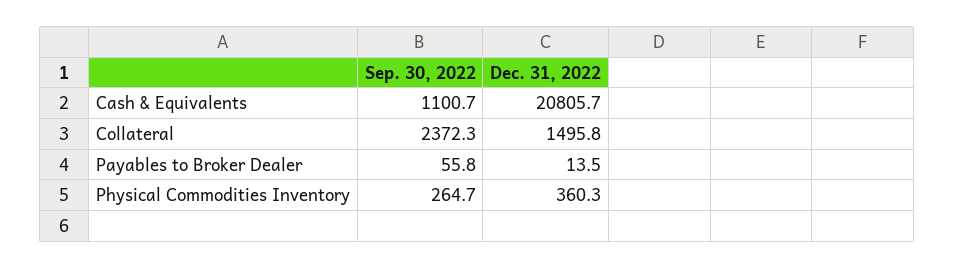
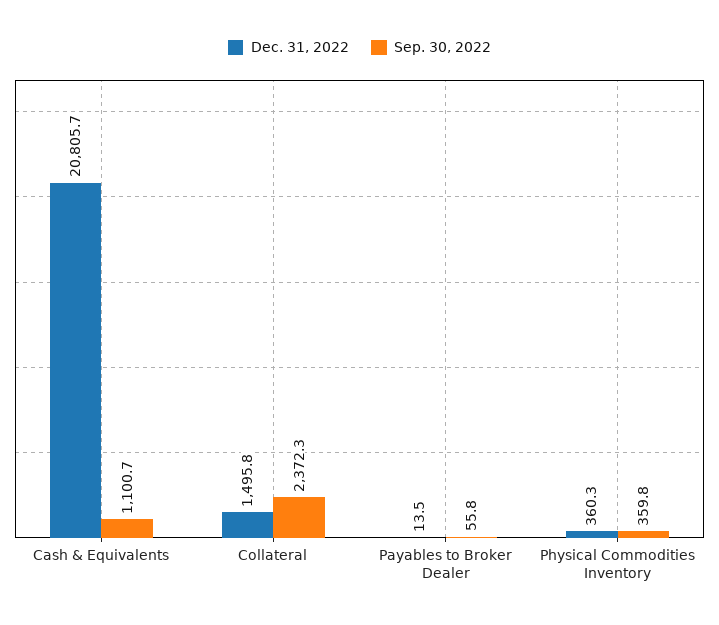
Sep. 30, 2022, Physical Commodities Inventory: 264.7 -> 359.8

